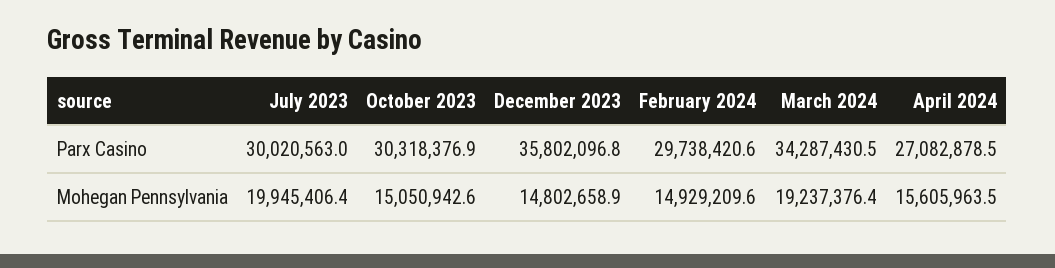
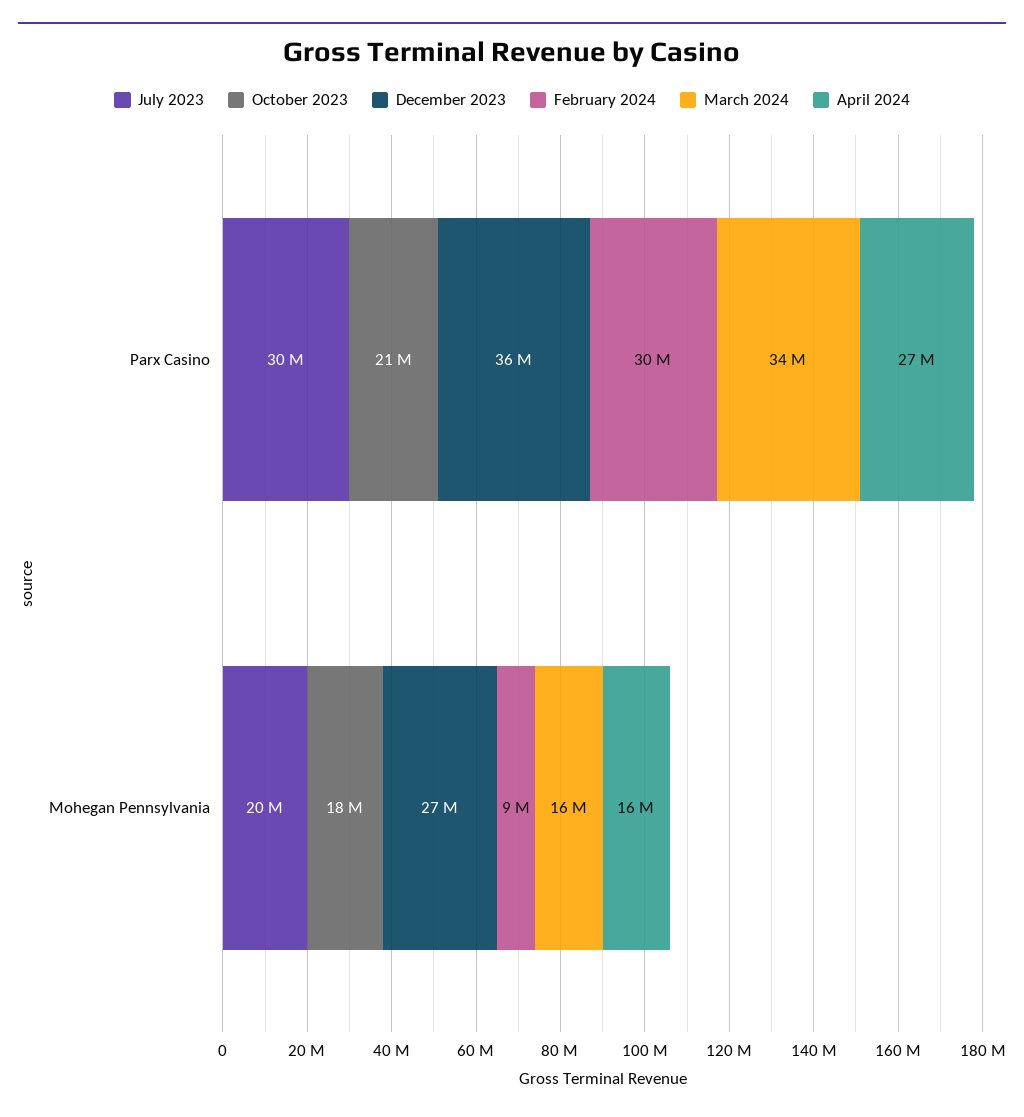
October 2023, Parx Casino: 30318376.9 -> 21000000
October 2023, Mohegan Pennsylvania: 15050942.6 -> 18000000
December 2023, Mohegan Pennsylvania: 14802658.9 -> 27000000
February 2024, Mohegan Pennsylvania: 14929209.6 -> 9000000
March 2024, Mohegan Pennsylvania: 19237376.4 -> 16000000

